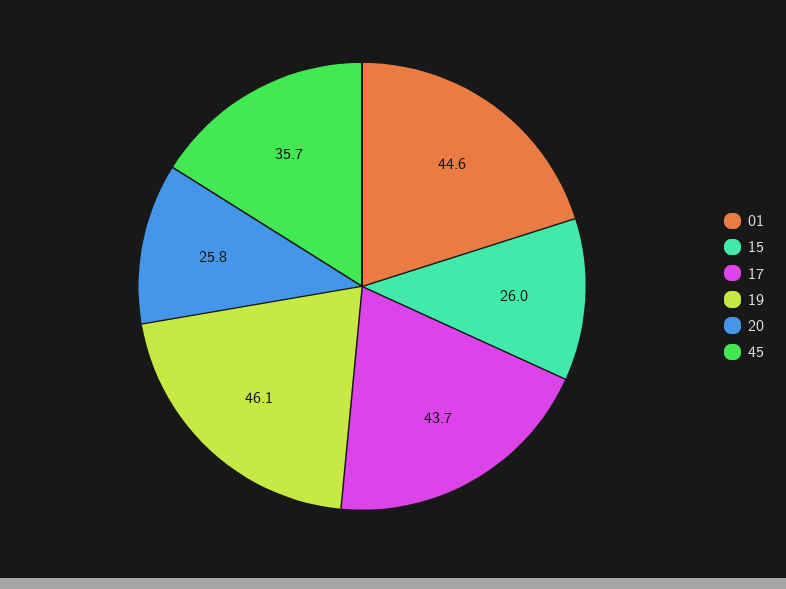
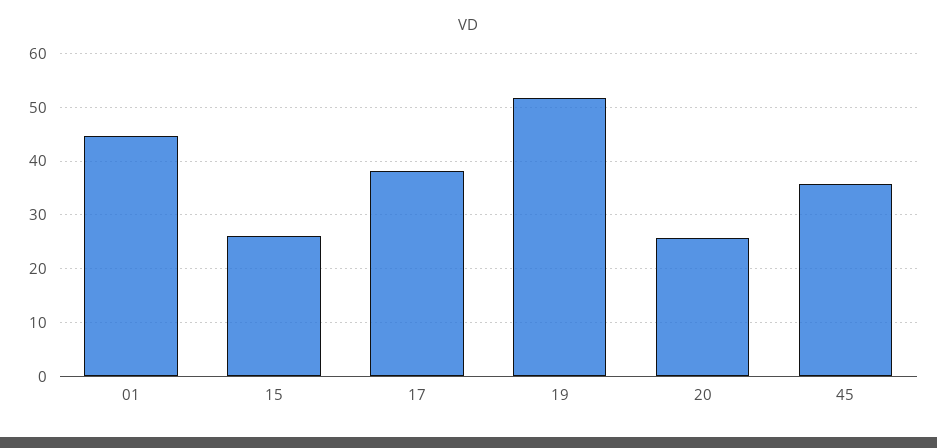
17: 43.7 -> 38
19: 46.1 -> 52

